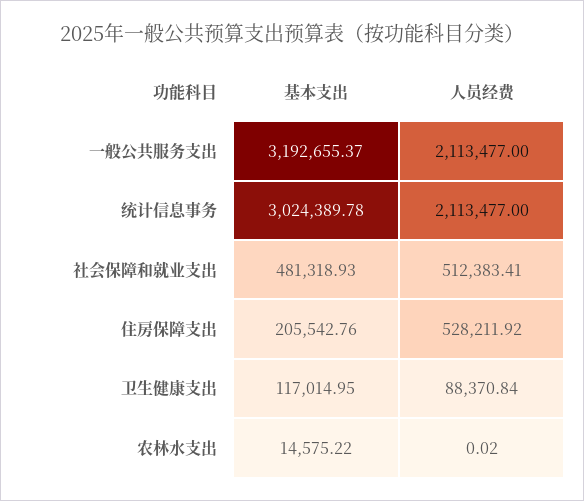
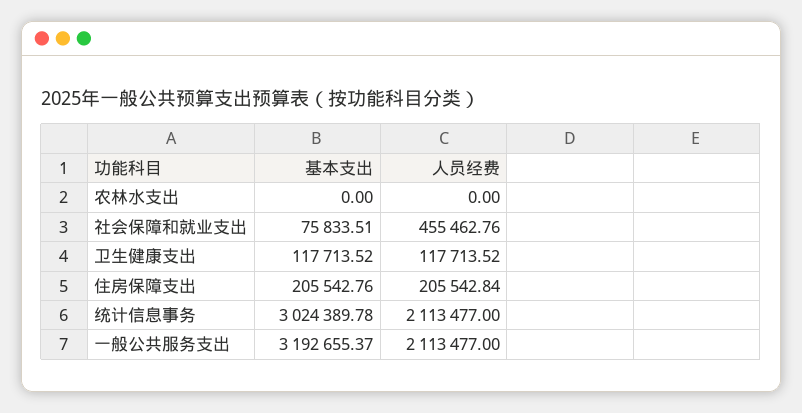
基本支出, 社会保障和就业支出: 481318.93 -> 75833.51
人员经费, 社会保障和就业支出: 512383.41 -> 455462.76
人员经费, 住房保障支出: 528211.92 -> 205542.84
基本支出, 卫生健康支出: 117014.95 -> 117713.52
人员经费, 卫生健康支出: 88370.84 -> 117713.52
基本支出, 农林水支出: 14575.22 -> 0
人员经费, 农林水支出: 0.02 -> 0

